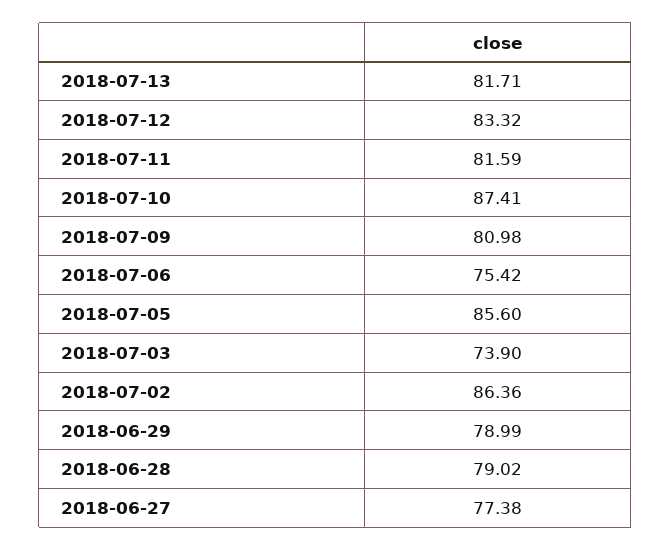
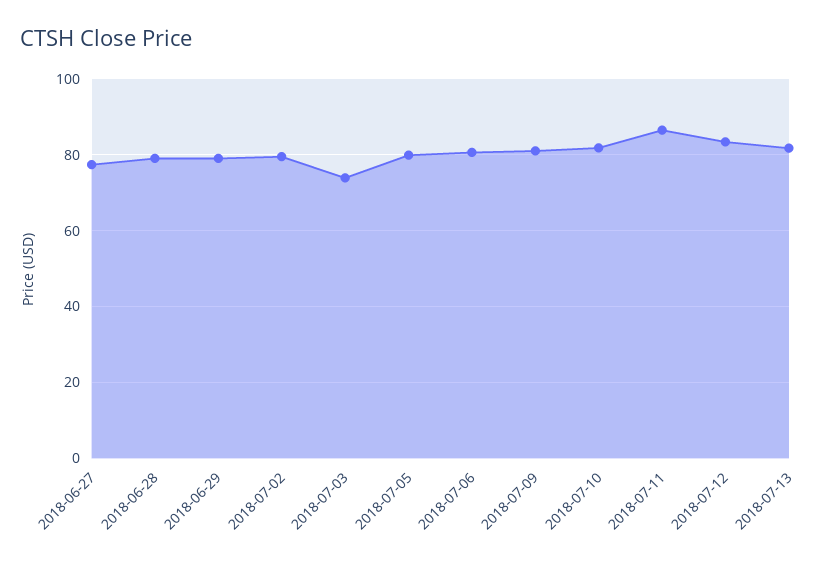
2018-07-11: 81.59 -> 86
2018-07-10: 87.41 -> 82
2018-07-06: 75.42 -> 80
2018-07-05: 85.6 -> 80
2018-07-02: 86.36 -> 80

